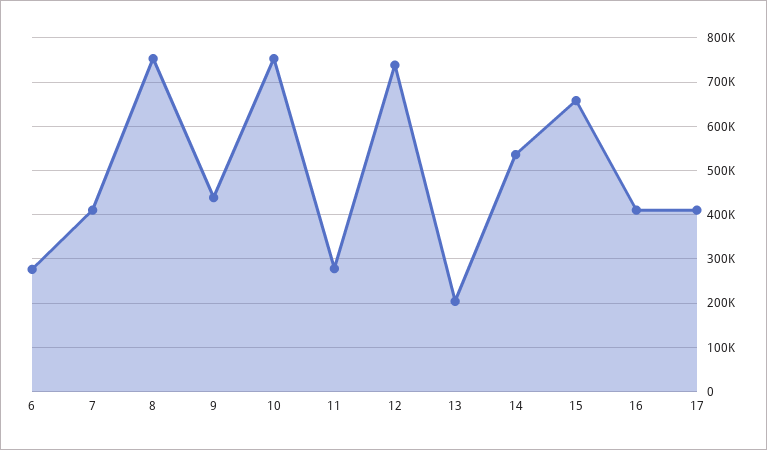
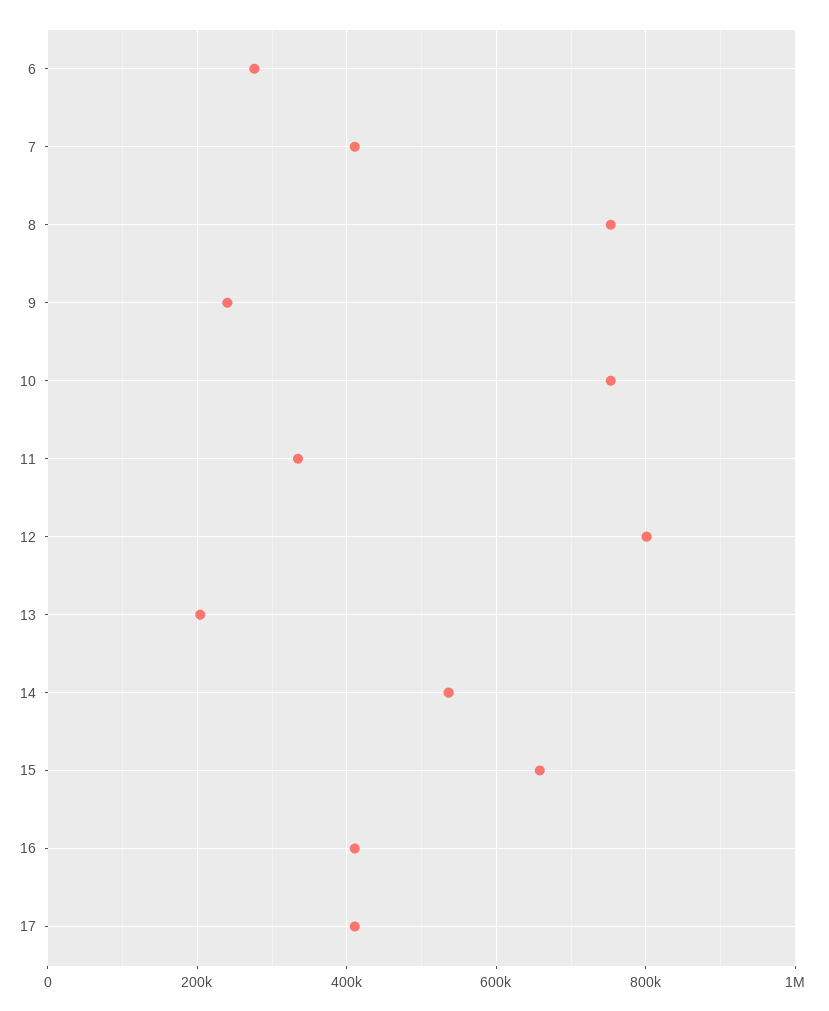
9: 440000 -> 240000
11: 280000 -> 340000
12: 740000 -> 800000

